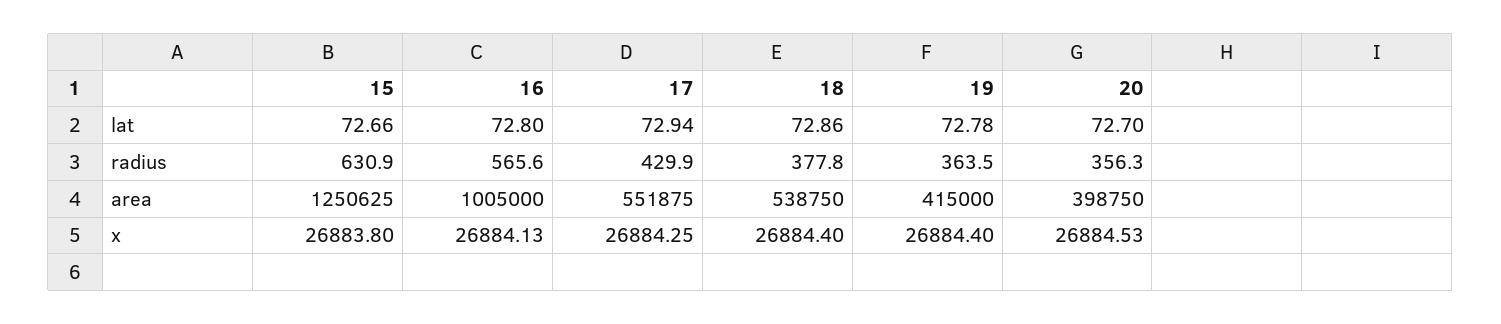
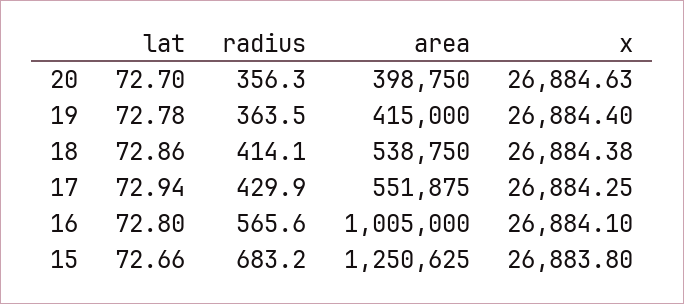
15, radius: 630.9 -> 683.2
18, radius: 377.8 -> 414.1
16, x: 26884.13 -> 26884.1
18, x: 26884.4 -> 26884.38
20, x: 26884.53 -> 26884.63

